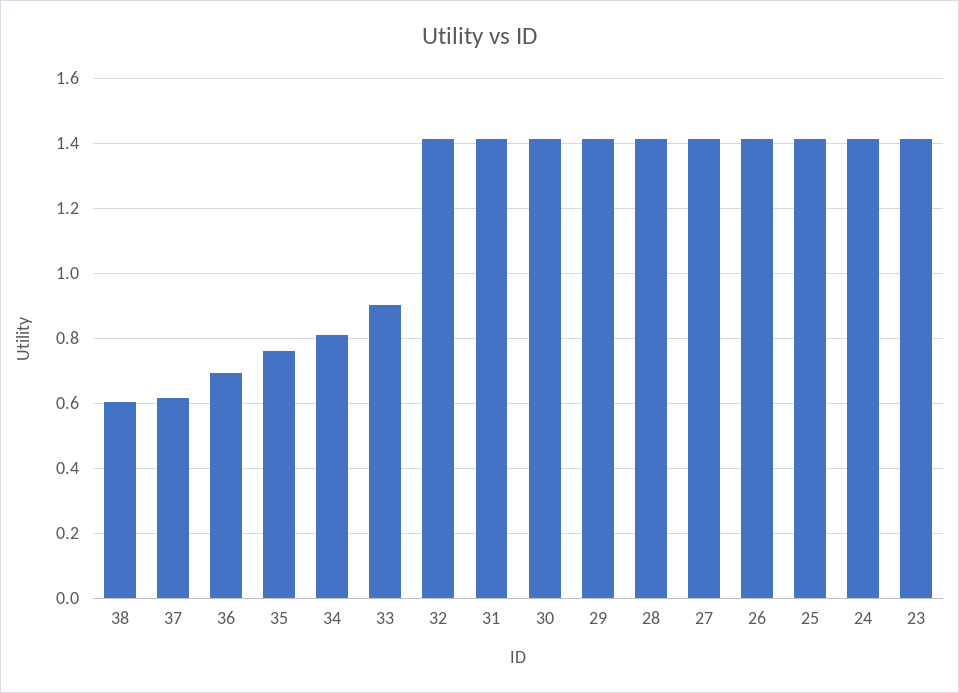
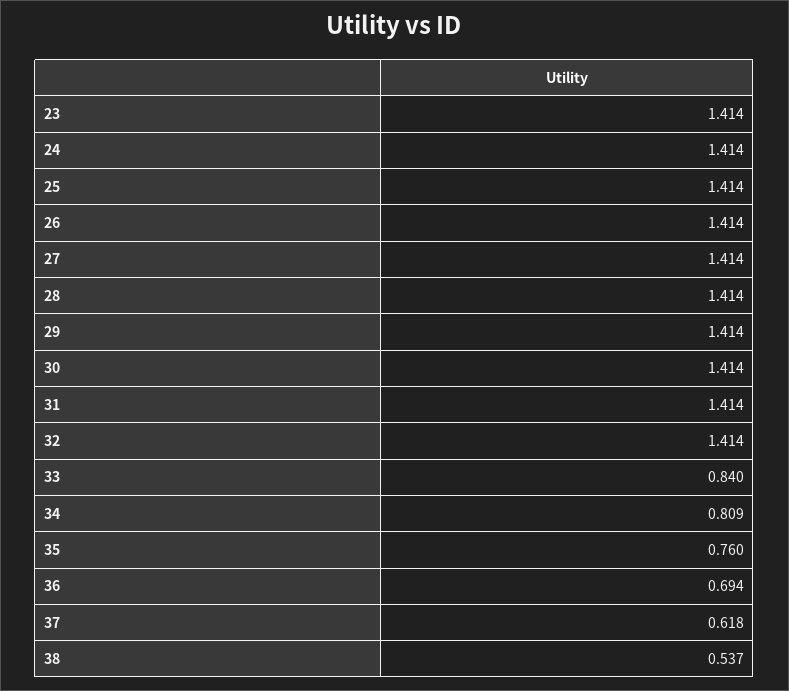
38: 0.6 -> 0.537
33: 0.9 -> 0.84

